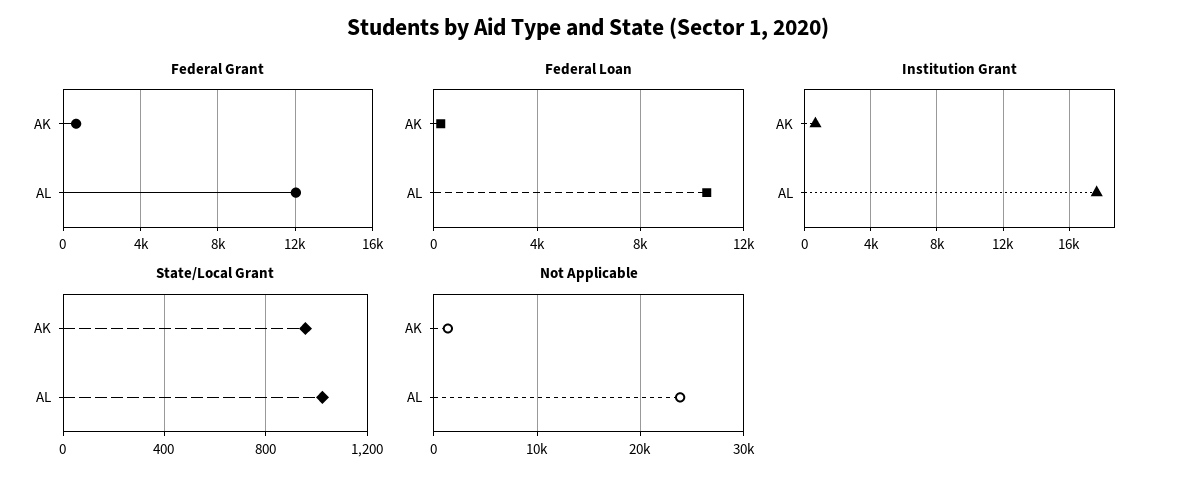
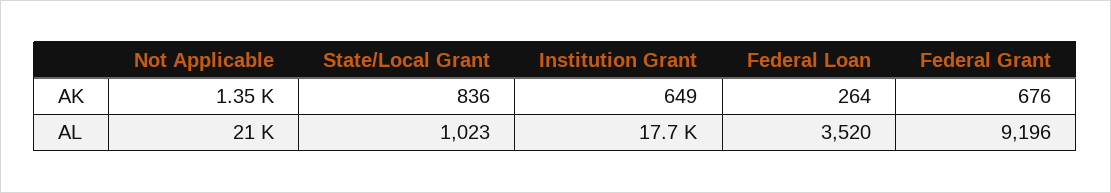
Federal Grant, AL: 12000 -> 9196
Federal Loan, AL: 10500 -> 3520
State/Local Grant, AK: 950 -> 836
Not Applicable, AL: 24000 -> 21000

